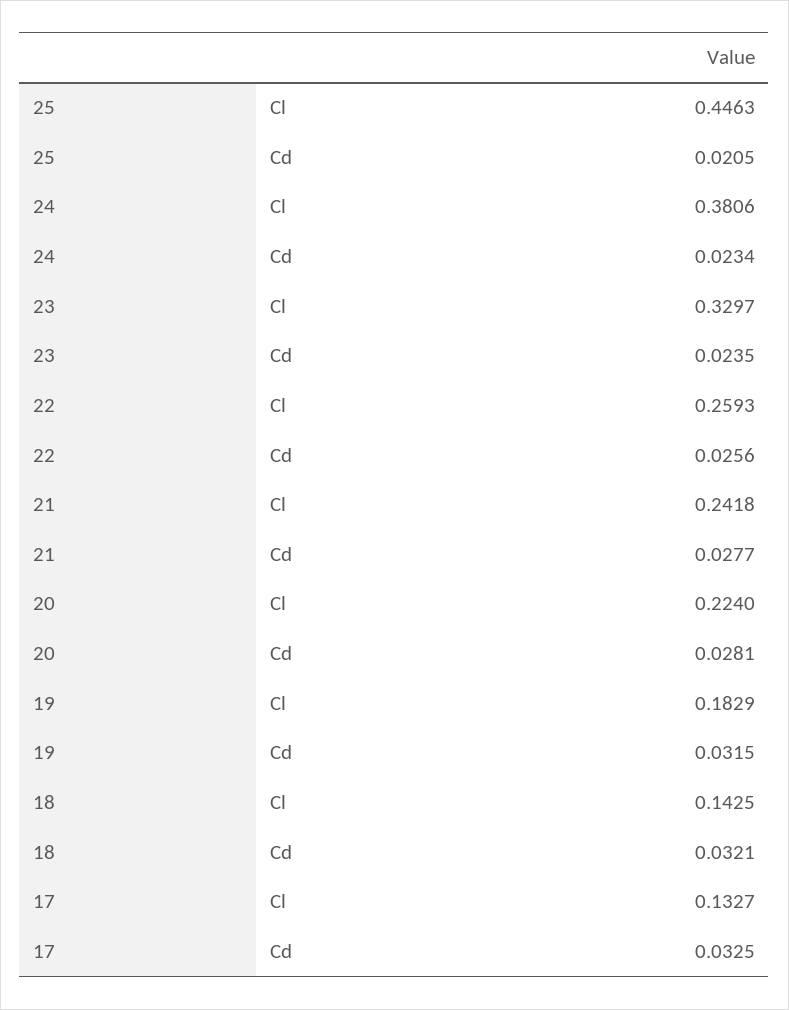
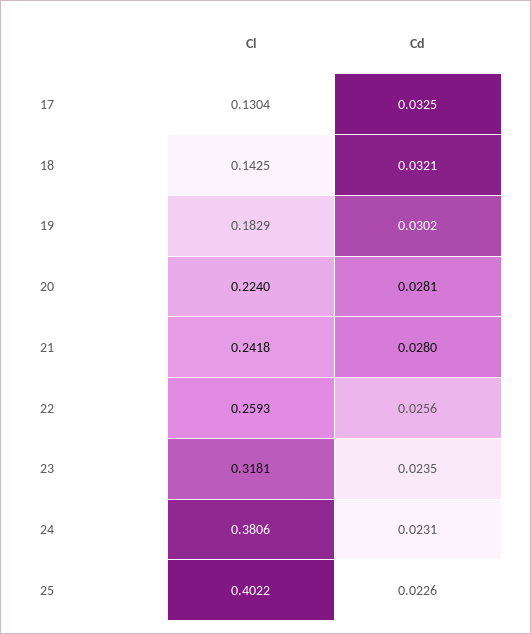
25, Cl: 0.4463 -> 0.4022
25, Cd: 0.0205 -> 0.0226
24, Cd: 0.0234 -> 0.0231
23, Cl: 0.3297 -> 0.3181
21, Cd: 0.0277 -> 0.028
19, Cd: 0.0315 -> 0.0302
17, Cl: 0.1327 -> 0.1304

